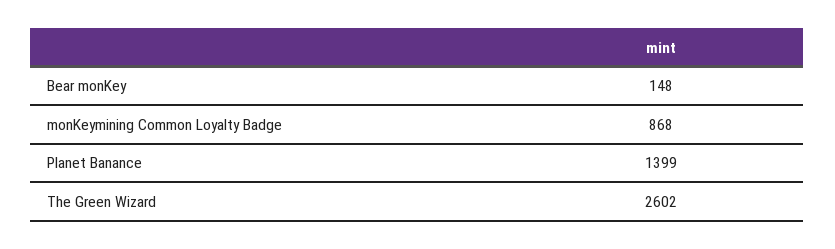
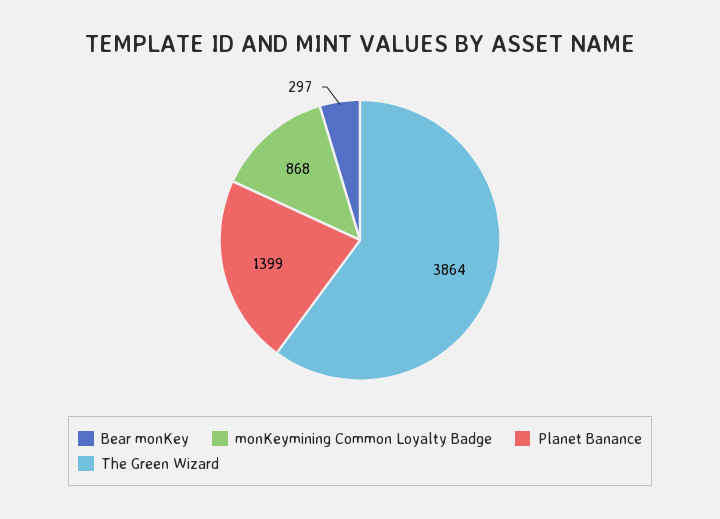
Bear monKey: 148 -> 297
The Green Wizard: 2602 -> 3864

